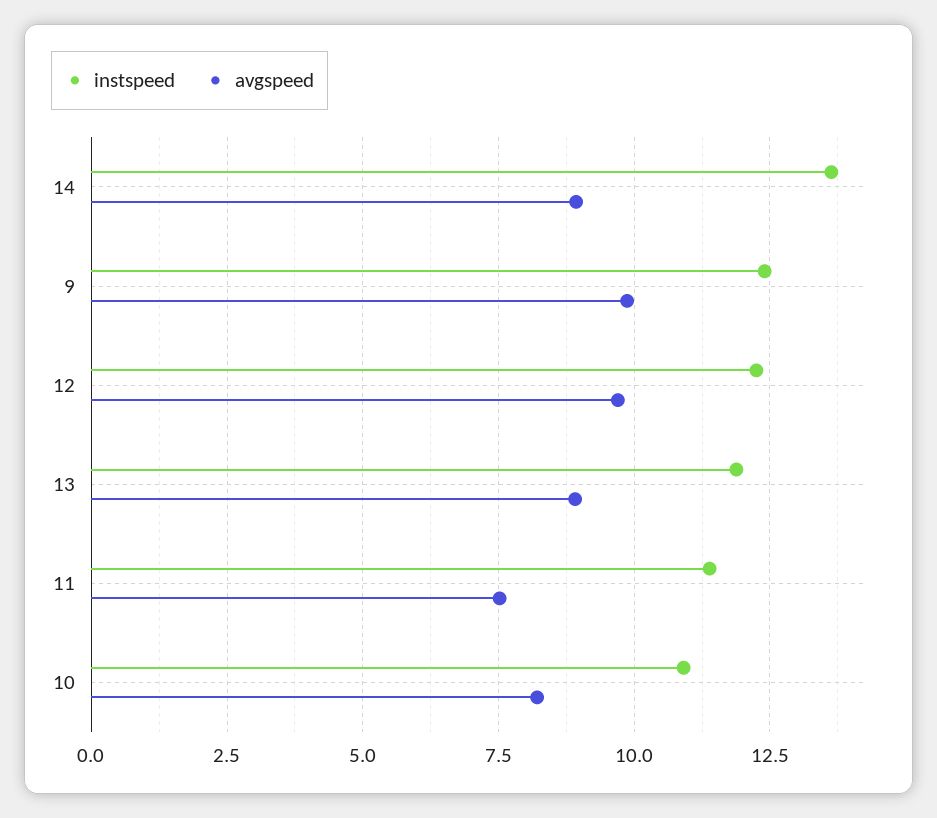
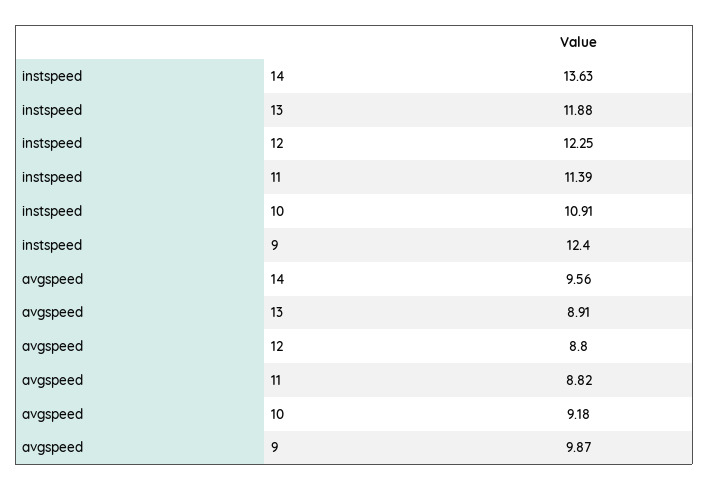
avgspeed, 14: 9 -> 9.56
avgspeed, 12: 9.75 -> 8.8
avgspeed, 11: 7.5 -> 8.82
avgspeed, 10: 8.25 -> 9.18

